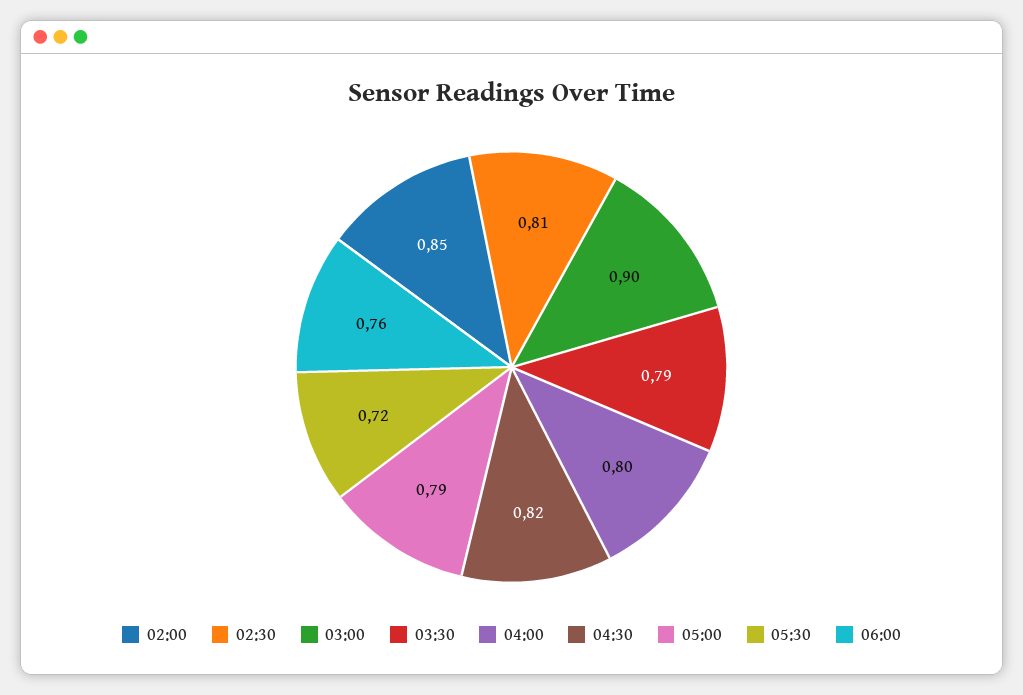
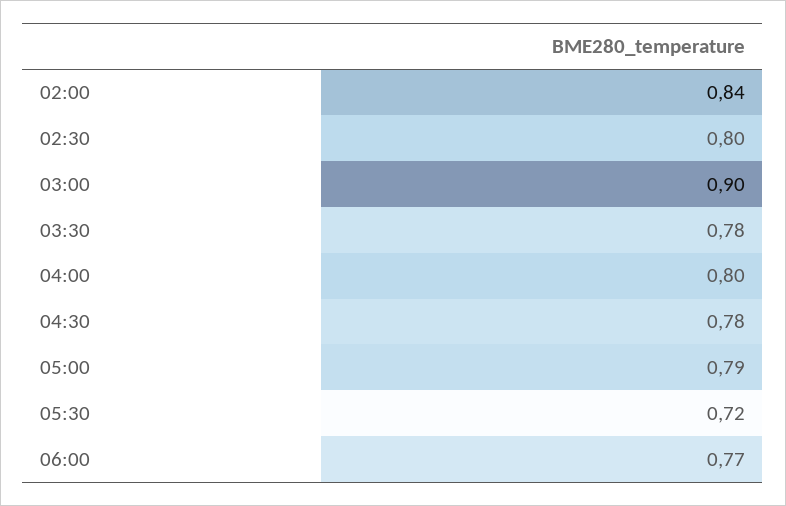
02:00: 0.85 -> 0.84
02:30: 0.81 -> 0.8
03:30: 0.79 -> 0.78
04:30: 0.82 -> 0.78
06:00: 0.76 -> 0.77

